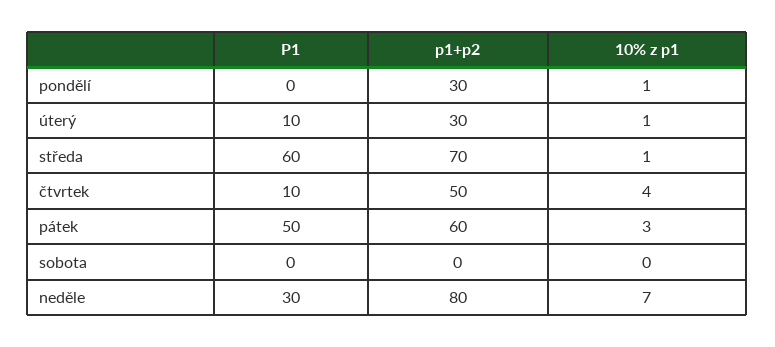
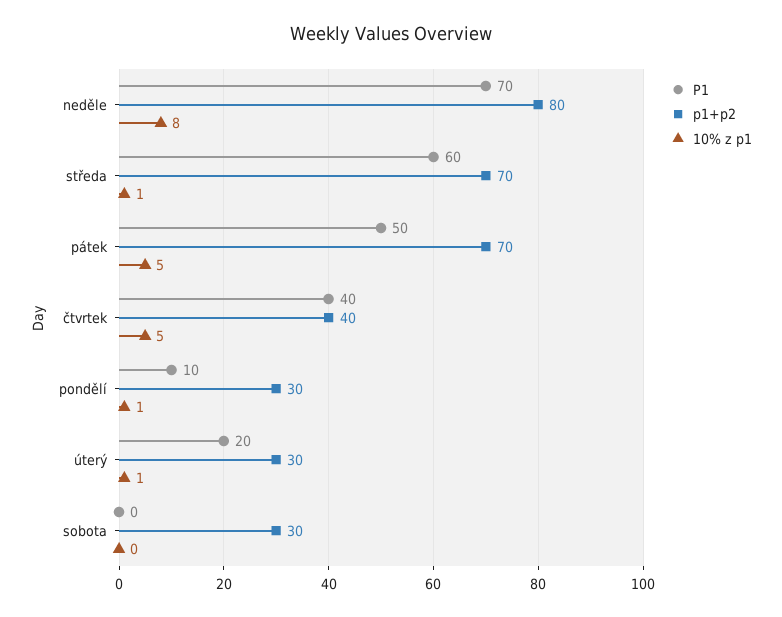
P1, pondělí: 0 -> 10
P1, úterý: 10 -> 20
P1, čtvrtek: 10 -> 40
p1+p2, čtvrtek: 50 -> 40
10% z p1, čtvrtek: 4 -> 5
p1+p2, pátek: 60 -> 70
10% z p1, pátek: 3 -> 5
p1+p2, sobota: 0 -> 30
P1, neděle: 30 -> 70
10% z p1, neděle: 7 -> 8

